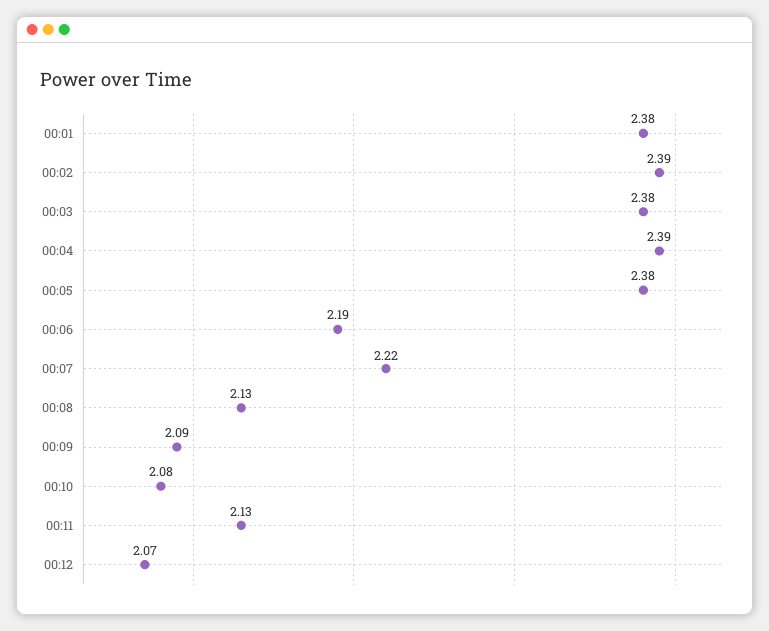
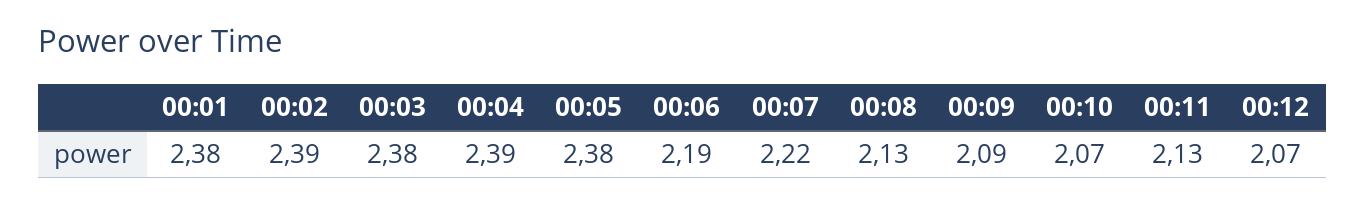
00:10: 2.08 -> 2.07

